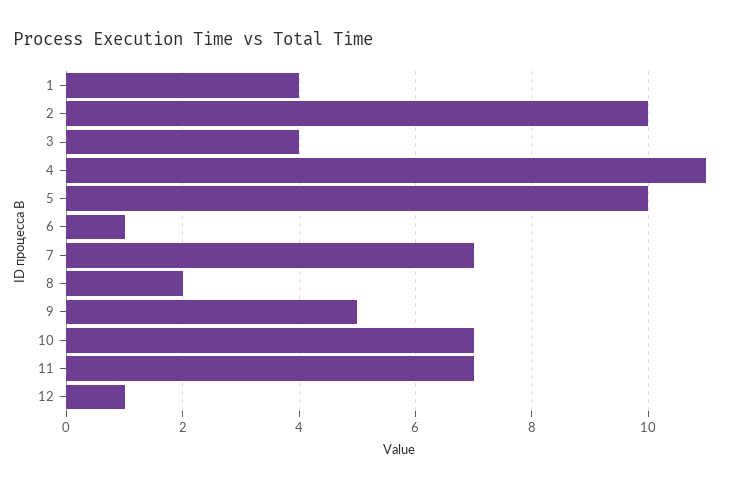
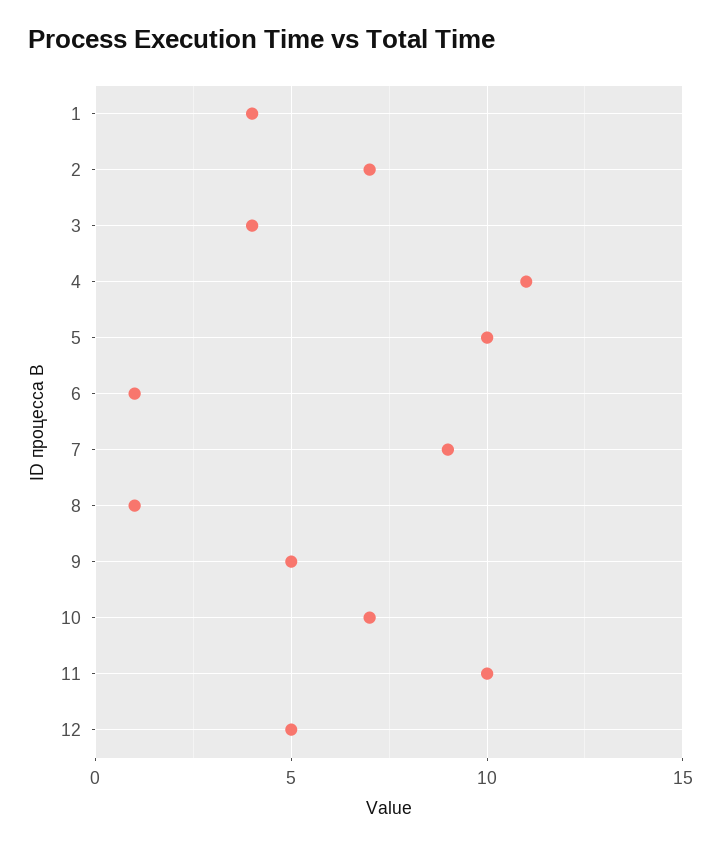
2: 10 -> 7
7: 7 -> 9
8: 2 -> 1
11: 7 -> 10
12: 1 -> 5

